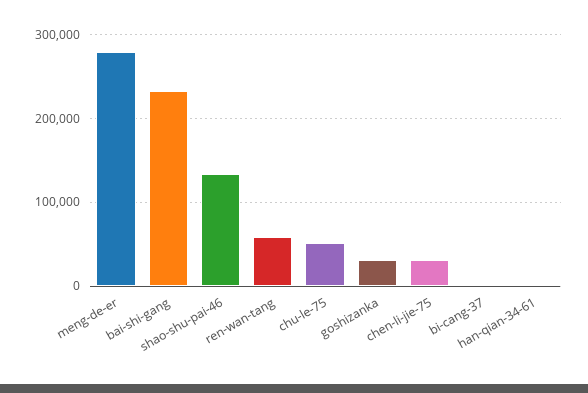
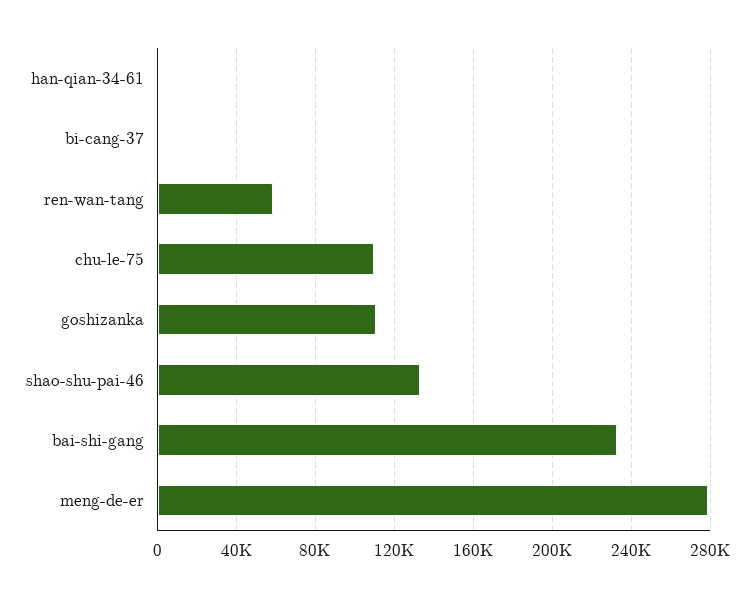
chu-le-75: 50000 -> 110000
goshizanka: 30000 -> 110000
chen-li-jie-75: 30000 -> none

